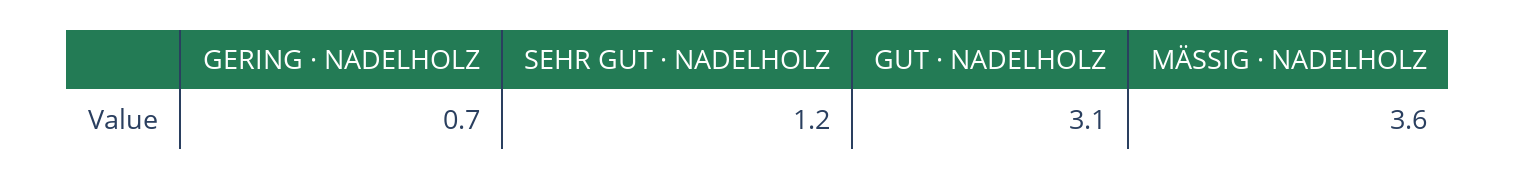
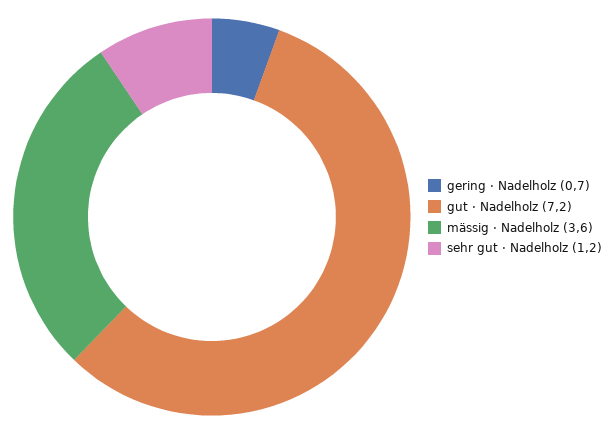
GUT · NADELHOLZ: 3.1 -> 7.2

